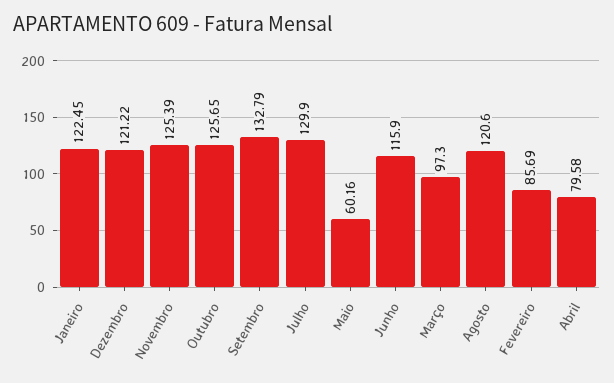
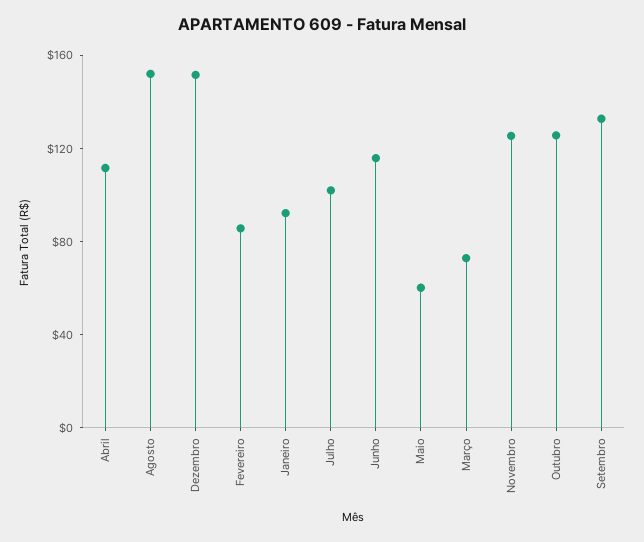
Janeiro: 122.45 -> 90
Dezembro: 121.22 -> 150
Julho: 129.9 -> 100
Março: 97.3 -> 70
Agosto: 120.6 -> 150
Abril: 79.58 -> 110

